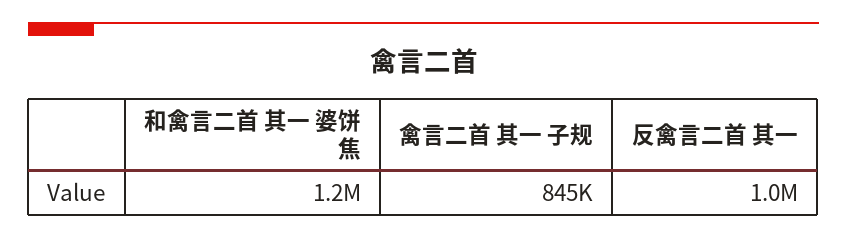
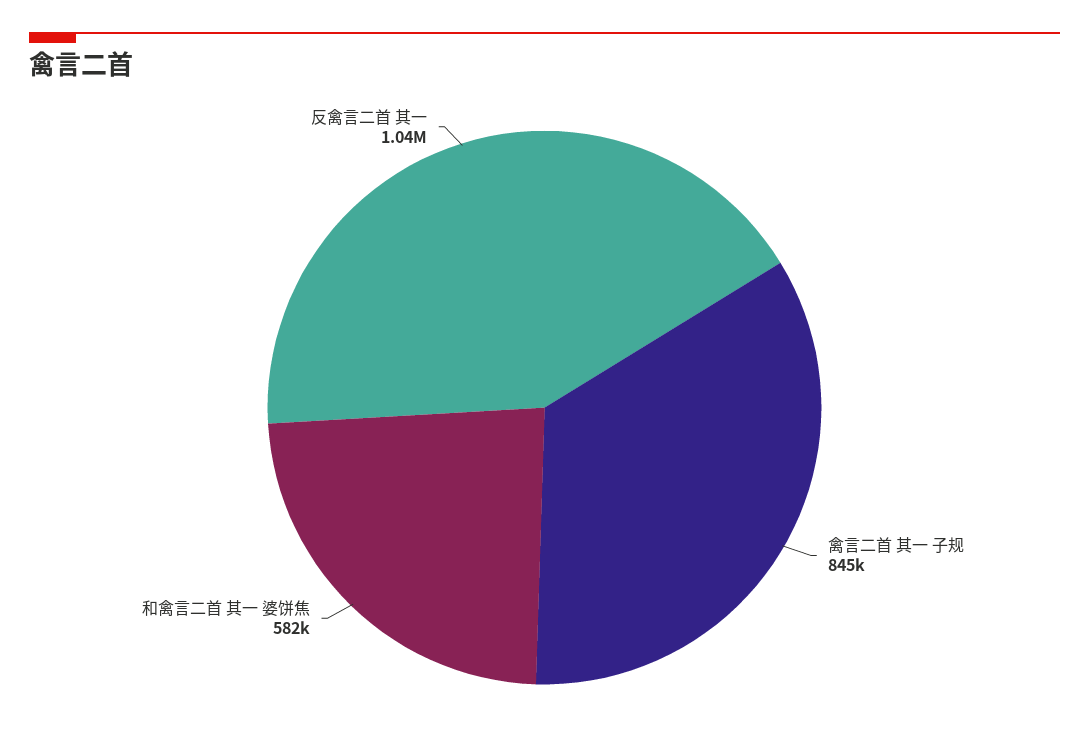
和禽言二首 其一 婆饼焦: 1200000 -> 582000

